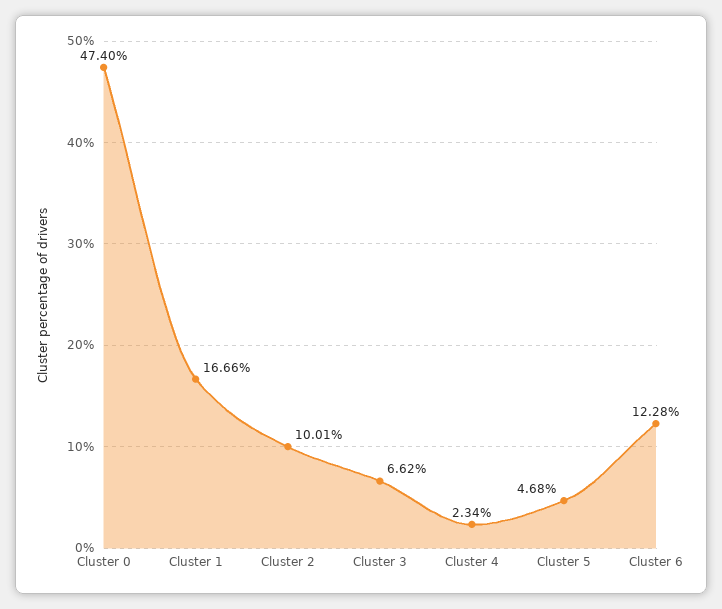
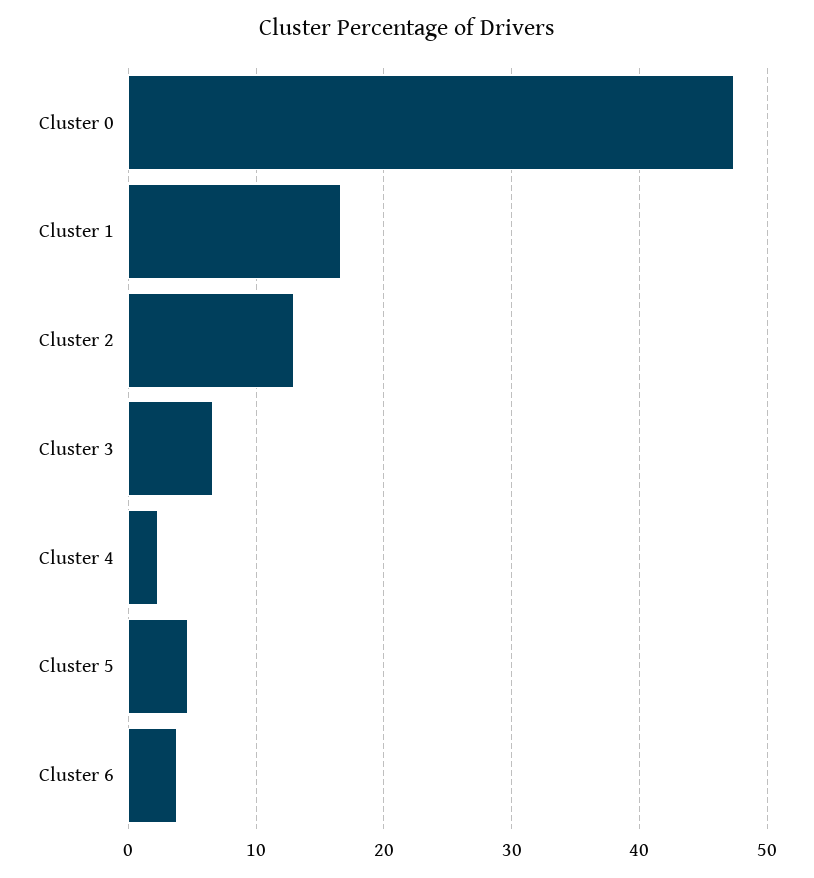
Cluster 2: 10.01 -> 13
Cluster 6: 12.28 -> 4

